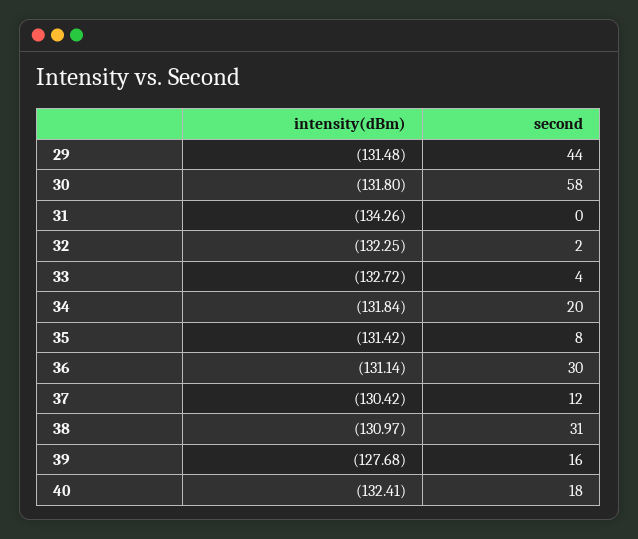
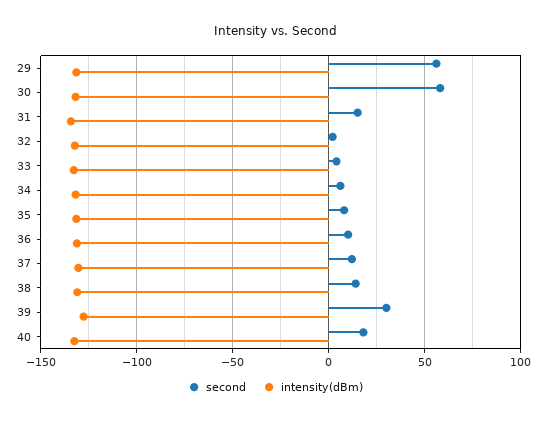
second, 29: 44 -> 55
second, 31: 0 -> 15
second, 34: 20 -> 5
second, 36: 30 -> 10
second, 38: 31 -> 15
second, 39: 16 -> 30

